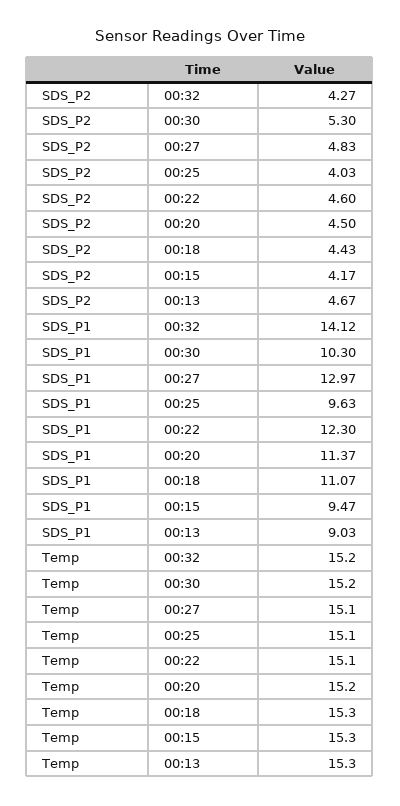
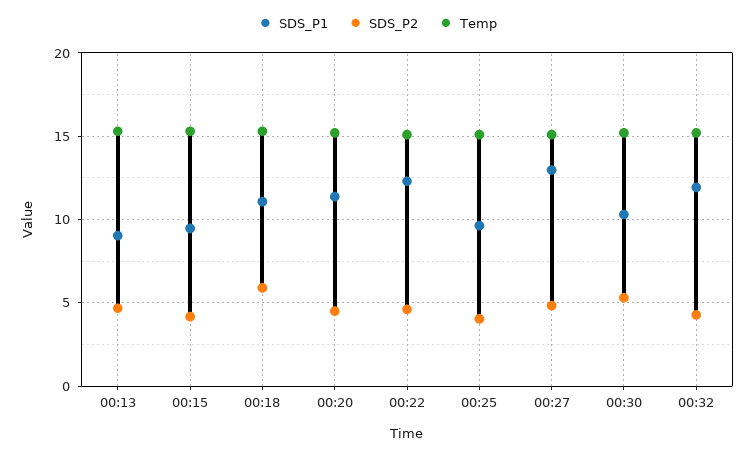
SDS_P2, 00:18: 4.43 -> 6
SDS_P1, 00:32: 14.12 -> 12

